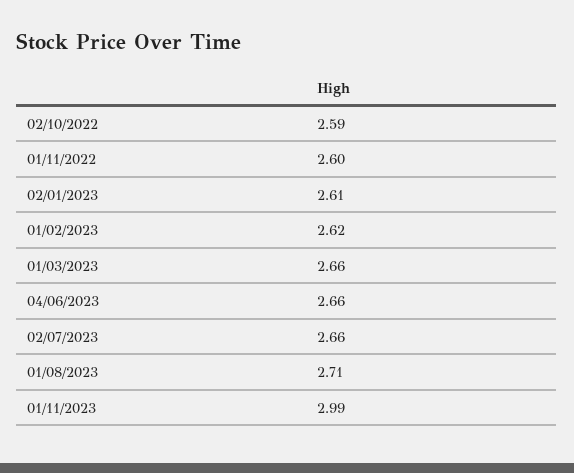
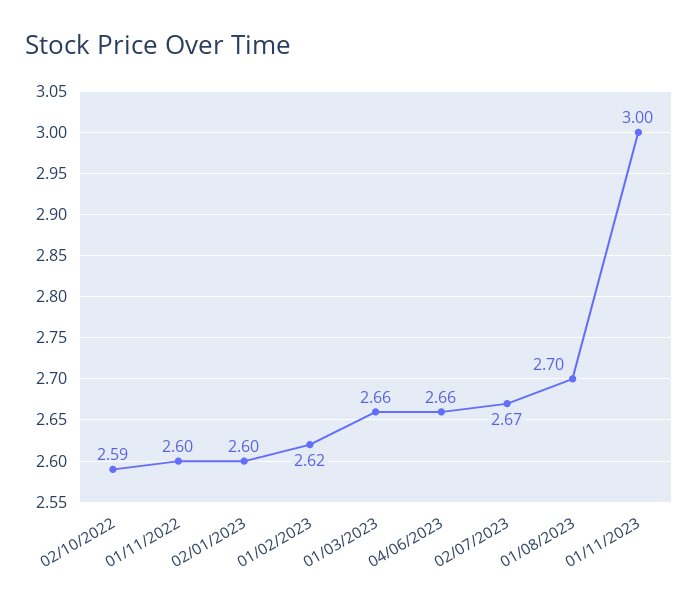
02/01/2023: 2.61 -> 2.6
02/07/2023: 2.66 -> 2.67
01/08/2023: 2.71 -> 2.7
01/11/2023: 2.99 -> 3

